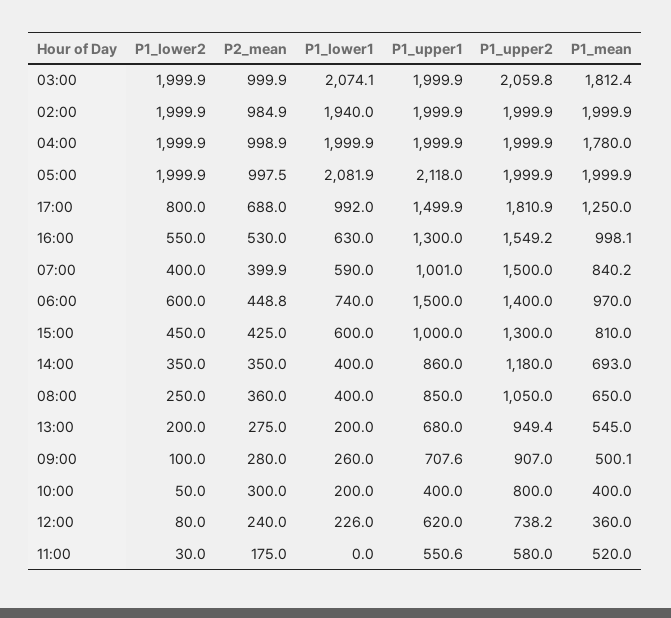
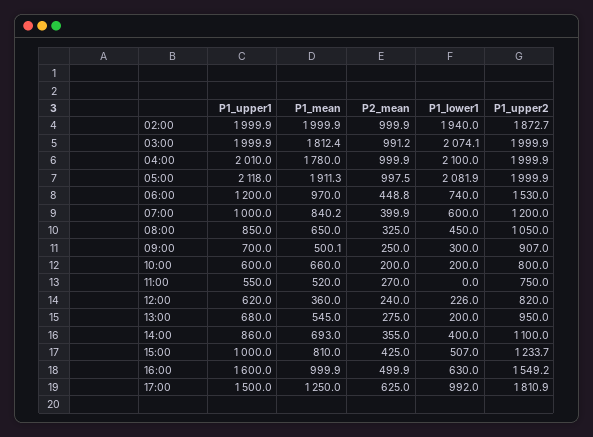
P1_lower2, 03:00: 1999.9 -> none
P2_mean, 03:00: 999.9 -> 991.2
P1_upper2, 03:00: 2059.8 -> 1999.9
P1_lower2, 02:00: 1999.9 -> none
P2_mean, 02:00: 984.9 -> 999.9
P1_upper2, 02:00: 1999.9 -> 1872.7
P1_lower2, 04:00: 1999.9 -> none
P2_mean, 04:00: 998.9 -> 999.9
P1_lower1, 04:00: 1999.9 -> 2100
P1_upper1, 04:00: 1999.9 -> 2010
P1_lower2, 05:00: 1999.9 -> none
P1_mean, 05:00: 1999.9 -> 1911.3
P1_lower2, 17:00: 800 -> none
P2_mean, 17:00: 688 -> 625
P1_upper1, 17:00: 1499.9 -> 1500
P1_lower2, 16:00: 550 -> none
P2_mean, 16:00: 530 -> 499.9
P1_upper1, 16:00: 1300 -> 1600
P1_mean, 16:00: 998.1 -> 999.9
P1_lower2, 07:00: 400 -> none
P1_lower1, 07:00: 590 -> 600
P1_upper1, 07:00: 1001 -> 1000
P1_upper2, 07:00: 1500 -> 1200
P1_lower2, 06:00: 600 -> none
P1_upper1, 06:00: 1500 -> 1200
P1_upper2, 06:00: 1400 -> 1530
P1_lower2, 15:00: 450 -> none
P1_lower1, 15:00: 600 -> 507
P1_upper2, 15:00: 1300 -> 1233.7
P1_lower2, 14:00: 350 -> none
P2_mean, 14:00: 350 -> 355
P1_upper2, 14:00: 1180 -> 1100
P1_lower2, 08:00: 250 -> none
P2_mean, 08:00: 360 -> 325
P1_lower1, 08:00: 400 -> 450
P1_lower2, 13:00: 200 -> none
P1_upper2, 13:00: 949.4 -> 950
P1_lower2, 09:00: 100 -> none
P2_mean, 09:00: 280 -> 250
P1_lower1, 09:00: 260 -> 300
P1_upper1, 09:00: 707.6 -> 700
P1_lower2, 10:00: 50 -> none
P2_mean, 10:00: 300 -> 200
P1_upper1, 10:00: 400 -> 600
P1_mean, 10:00: 400 -> 660
P1_lower2, 12:00: 80 -> none
P1_upper2, 12:00: 738.2 -> 820
P1_lower2, 11:00: 30 -> none
P2_mean, 11:00: 175 -> 270
P1_upper1, 11:00: 550.6 -> 550
P1_upper2, 11:00: 580 -> 750

